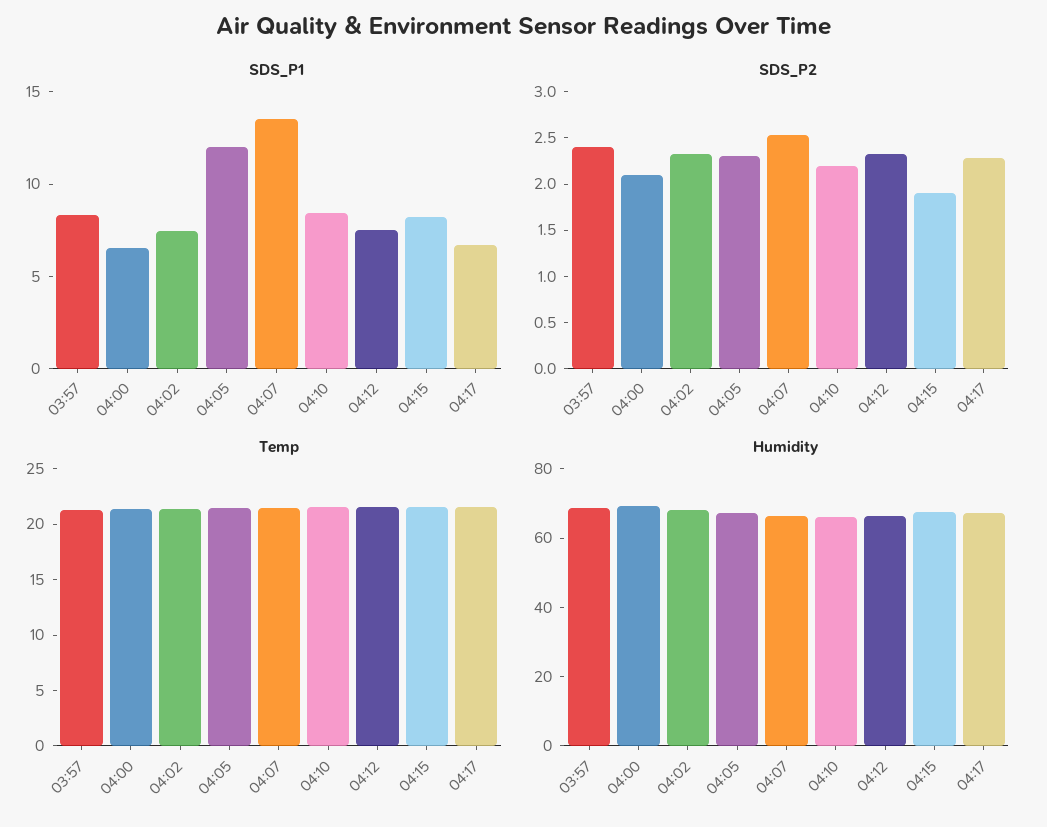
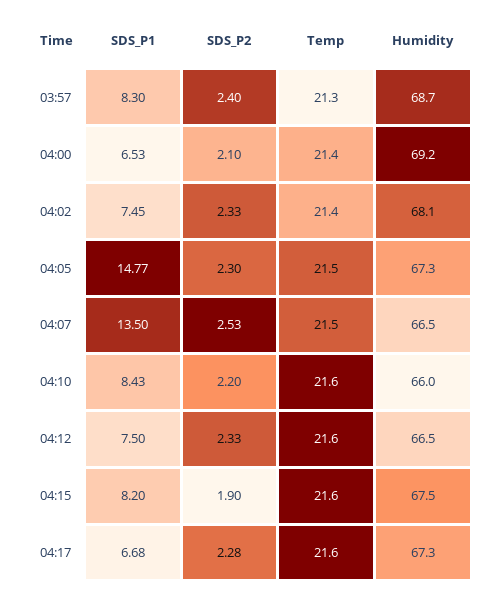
SDS_P1, 04:05: 12 -> 14.77

